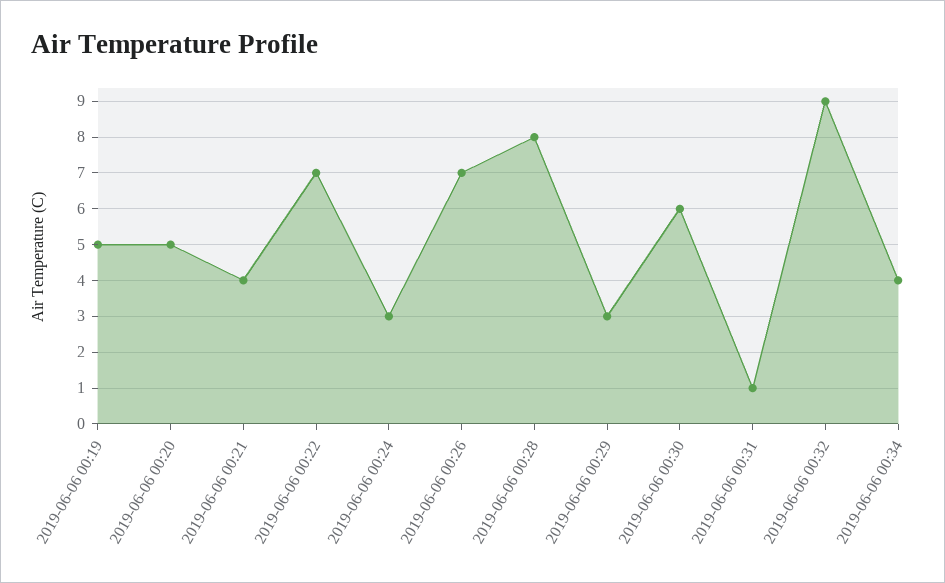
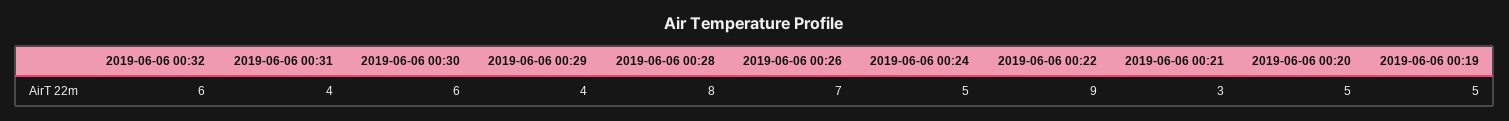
2019-06-06 00:21: 4 -> 3
2019-06-06 00:22: 7 -> 9
2019-06-06 00:24: 3 -> 5
2019-06-06 00:29: 3 -> 4
2019-06-06 00:31: 1 -> 4
2019-06-06 00:32: 9 -> 6
2019-06-06 00:34: 4 -> none

